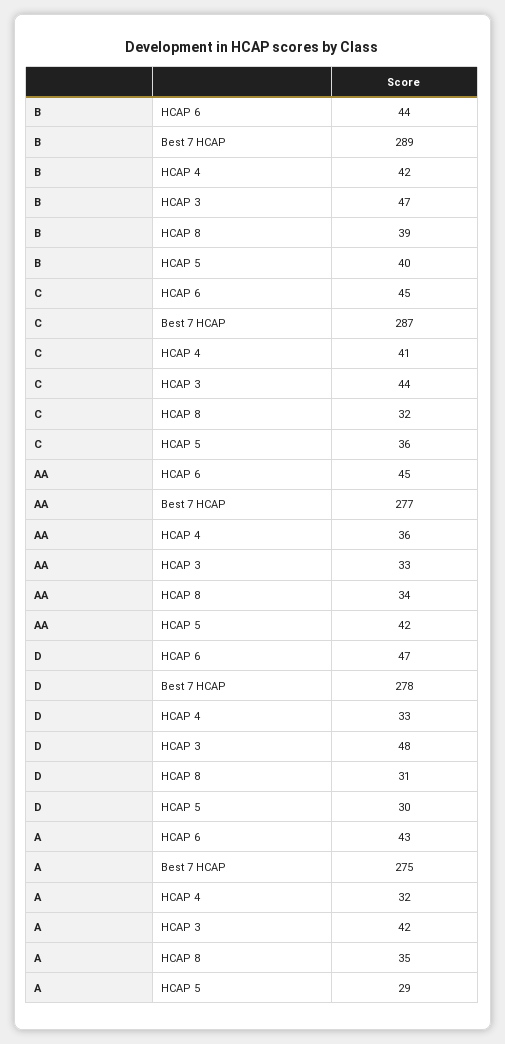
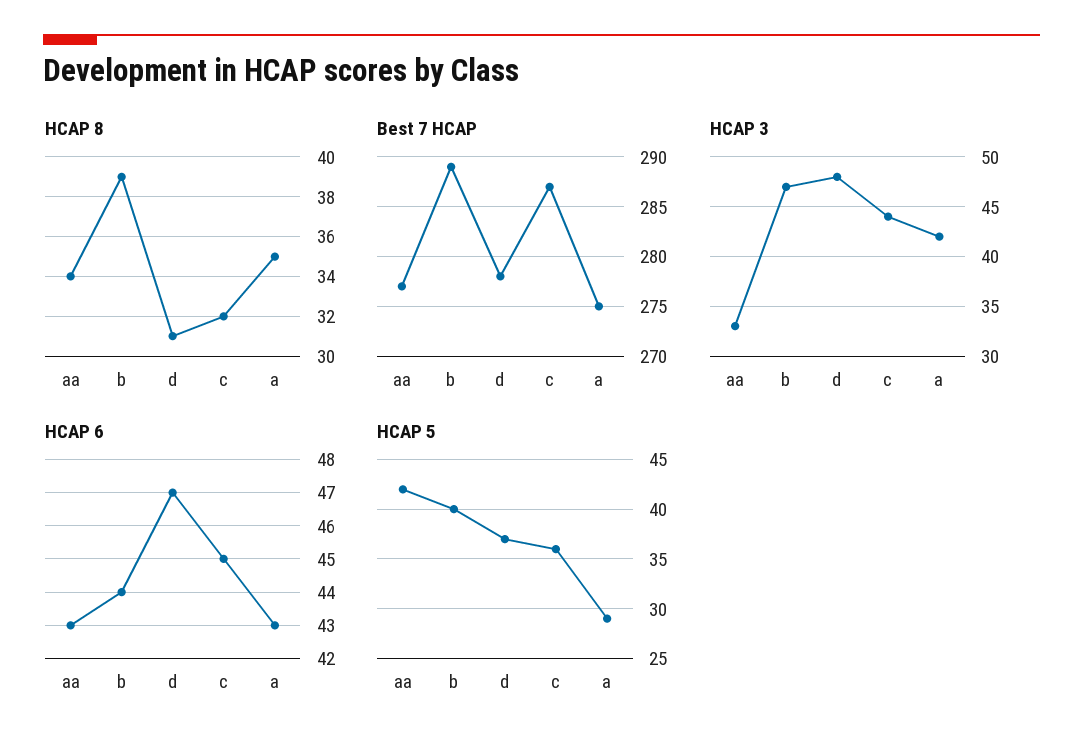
HCAP 4, B: 42 -> none
HCAP 4, C: 41 -> none
HCAP 6, AA: 45 -> 43
HCAP 4, AA: 36 -> none
HCAP 4, D: 33 -> none
HCAP 5, D: 30 -> 37
HCAP 4, A: 32 -> none

